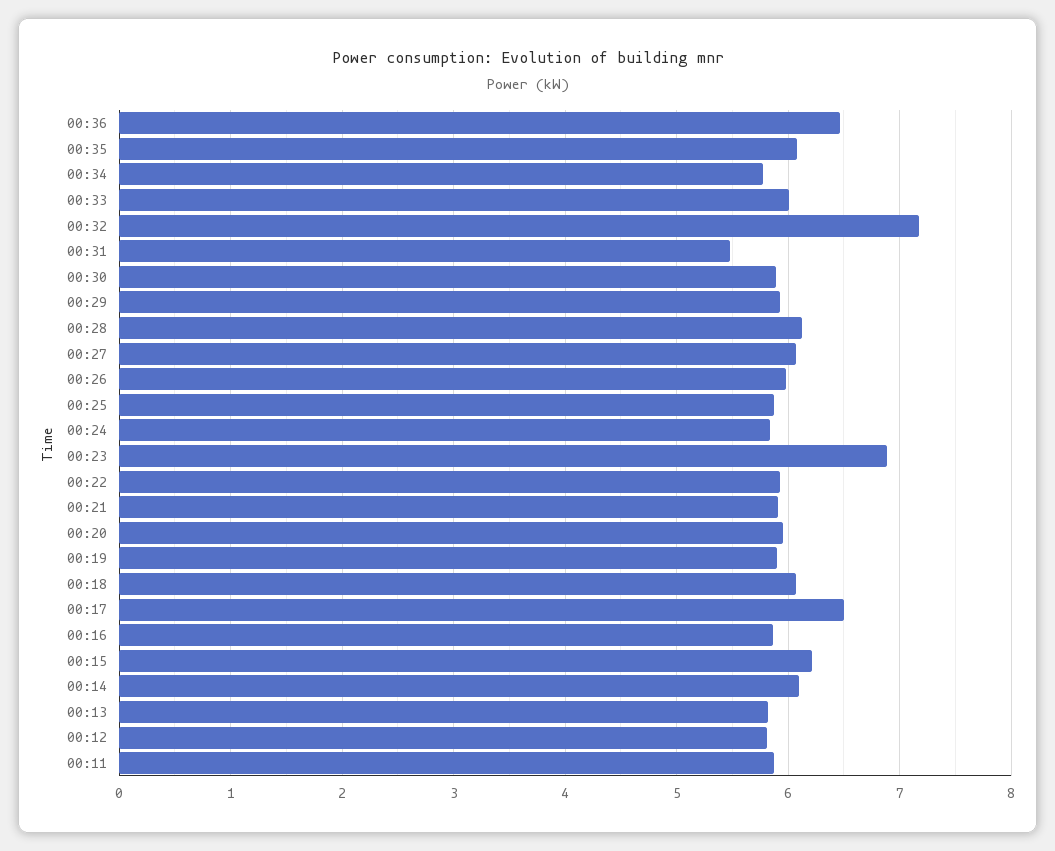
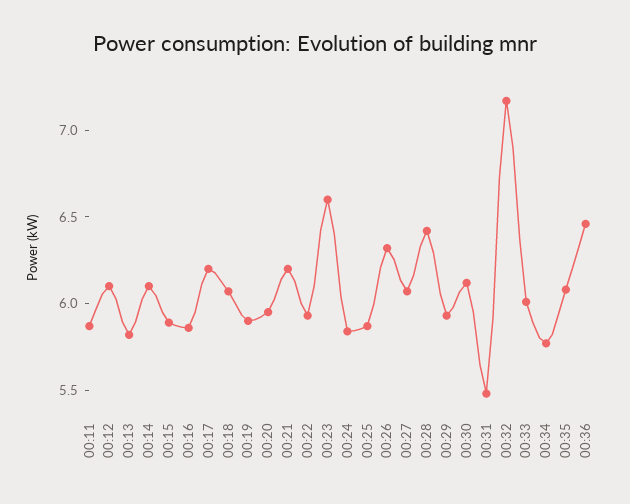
00:30: 5.9 -> 6.1
00:28: 6.1 -> 6.4
00:26: 6 -> 6.3
00:23: 6.9 -> 6.6
00:21: 5.9 -> 6.2
00:17: 6.5 -> 6.2
00:15: 6.2 -> 5.9
00:12: 5.8 -> 6.1

